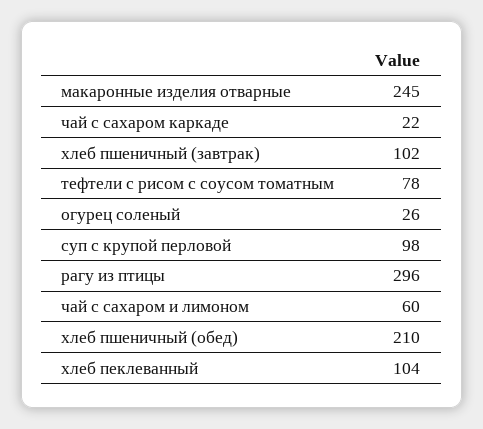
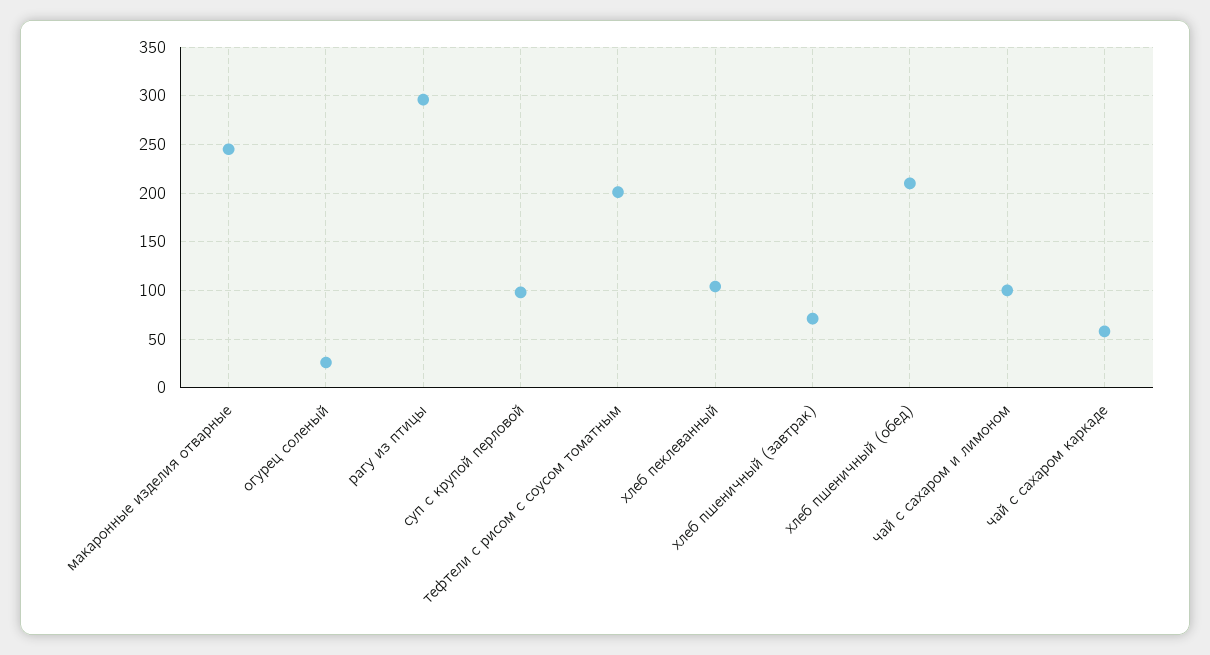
чай с сахаром каркаде: 22 -> 60
хлеб пшеничный (завтрак): 102 -> 70
тефтели с рисом с соусом томатным: 78 -> 200
чай с сахаром и лимоном: 60 -> 100

